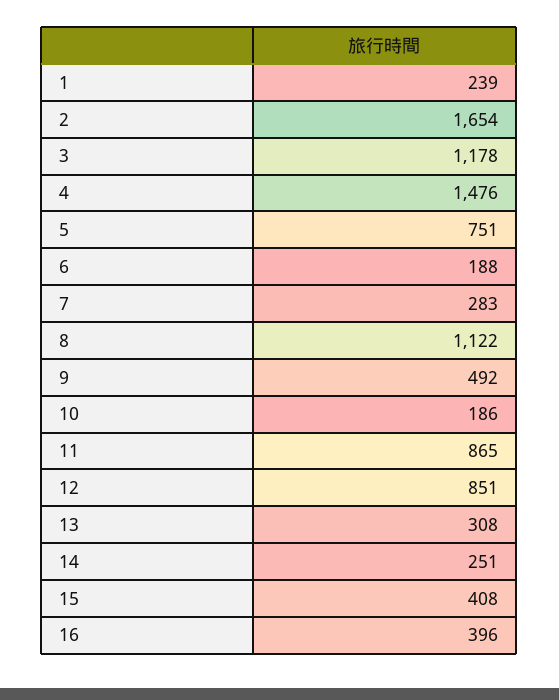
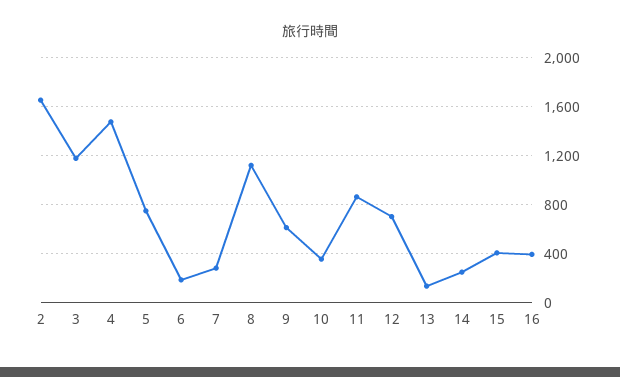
1: 239 -> none
9: 492 -> 600
10: 186 -> 350
12: 851 -> 700
13: 308 -> 150

